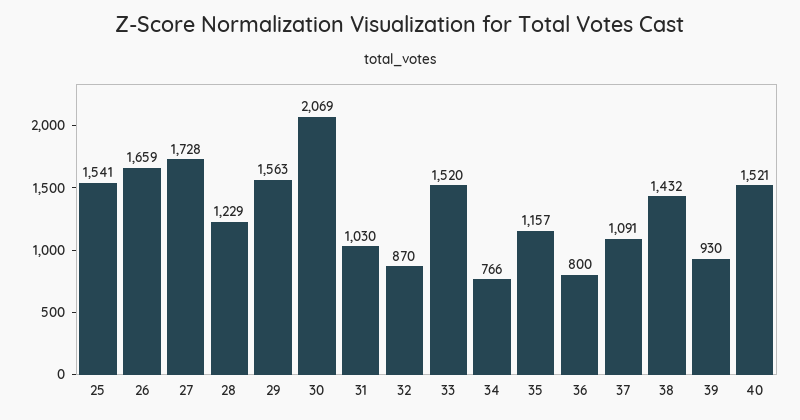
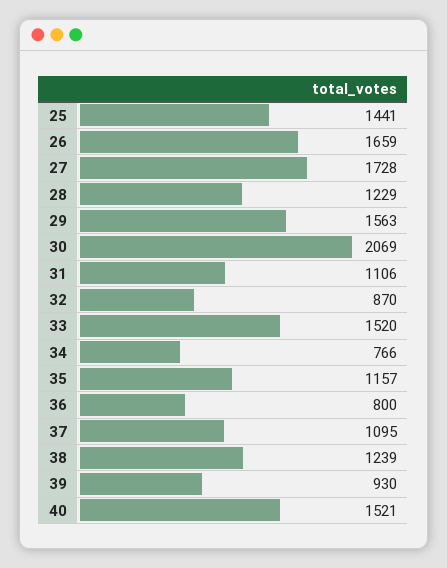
25: 1541 -> 1441
31: 1030 -> 1106
37: 1091 -> 1095
38: 1432 -> 1239

